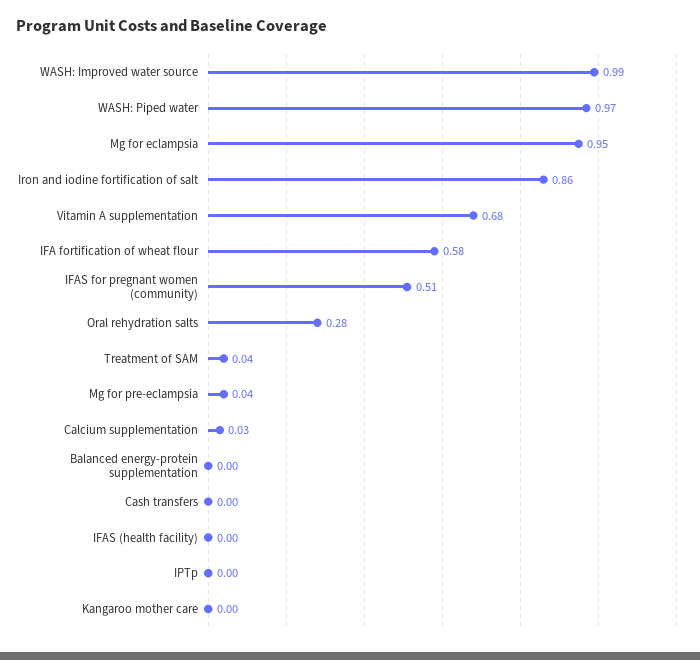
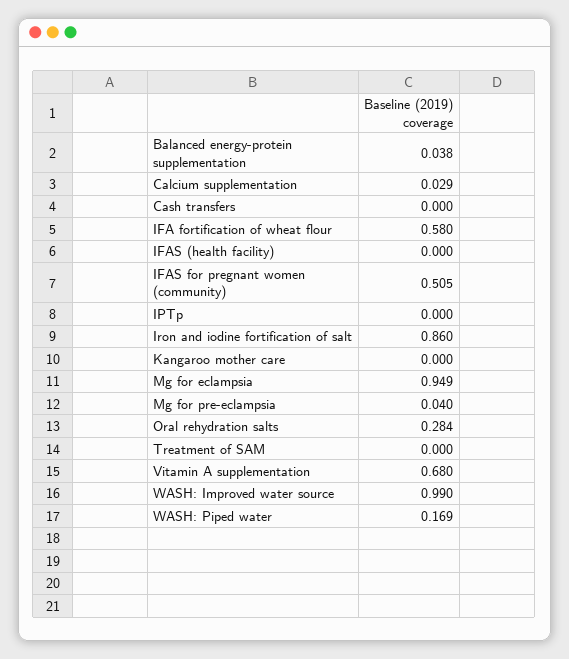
WASH: Piped water: 0.97 -> 0.169
Treatment of SAM: 0.04 -> 0
Balanced energy-protein supplementation: 0 -> 0.038

